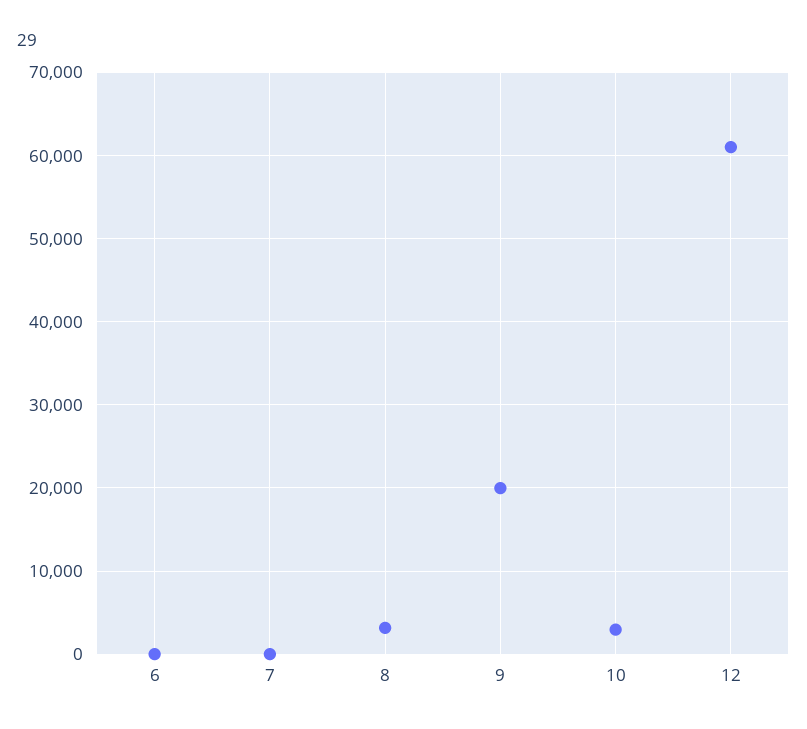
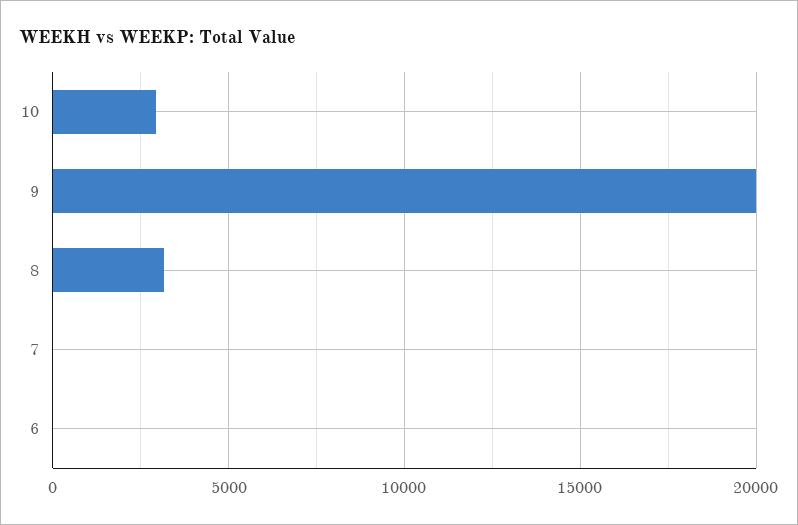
12: 61000 -> none

